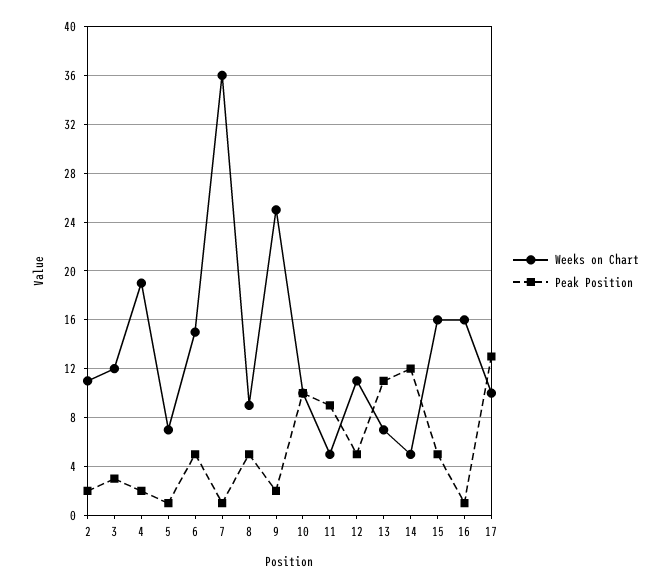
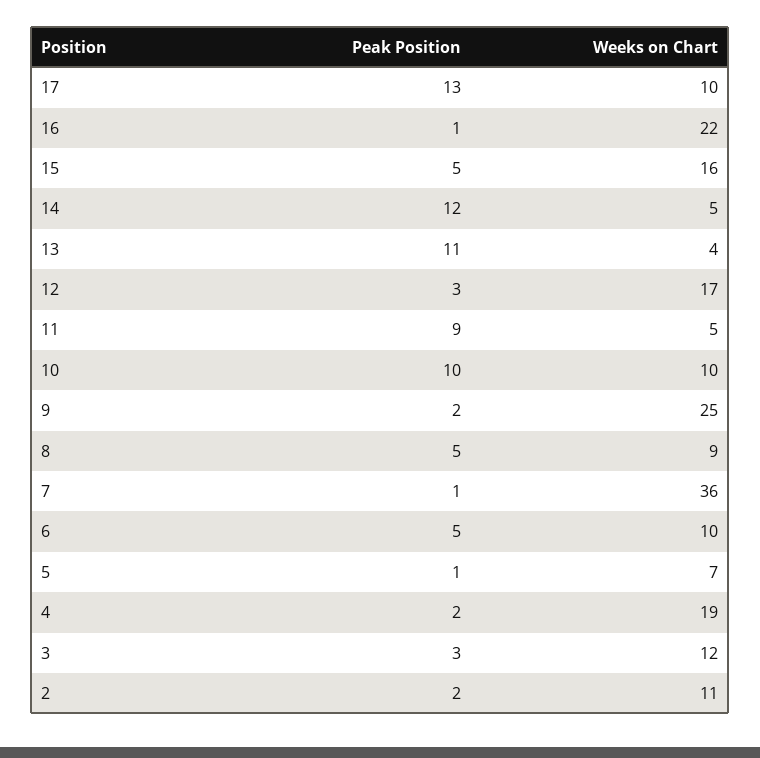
Weeks on Chart, 6: 15 -> 10
Weeks on Chart, 12: 11 -> 17
Peak Position, 12: 5 -> 3
Weeks on Chart, 13: 7 -> 4
Weeks on Chart, 16: 16 -> 22

